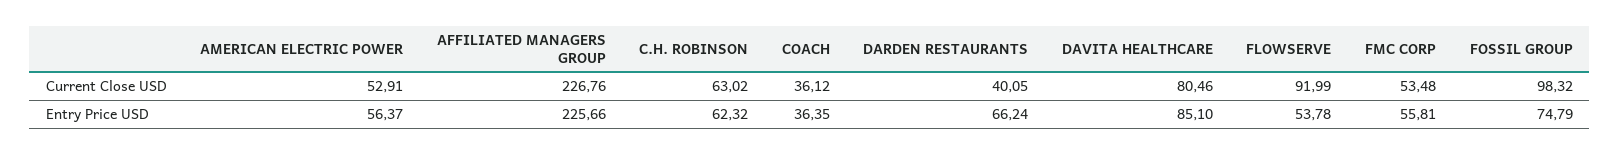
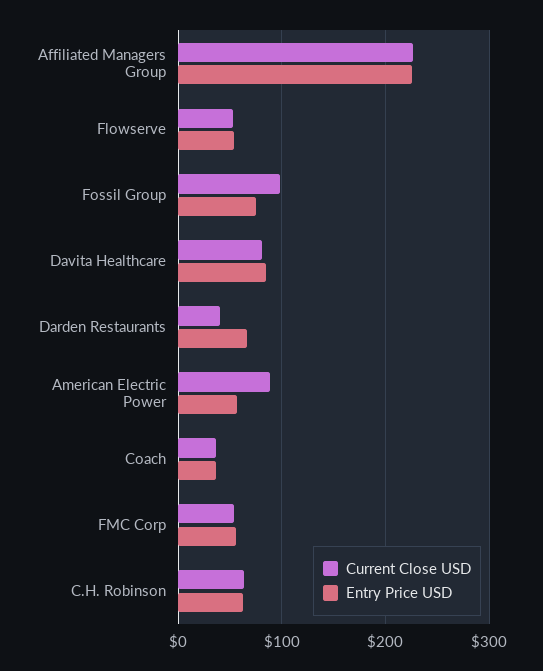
Current Close USD, AMERICAN ELECTRIC POWER: 52.91 -> 90
Current Close USD, FLOWSERVE: 91.99 -> 50

